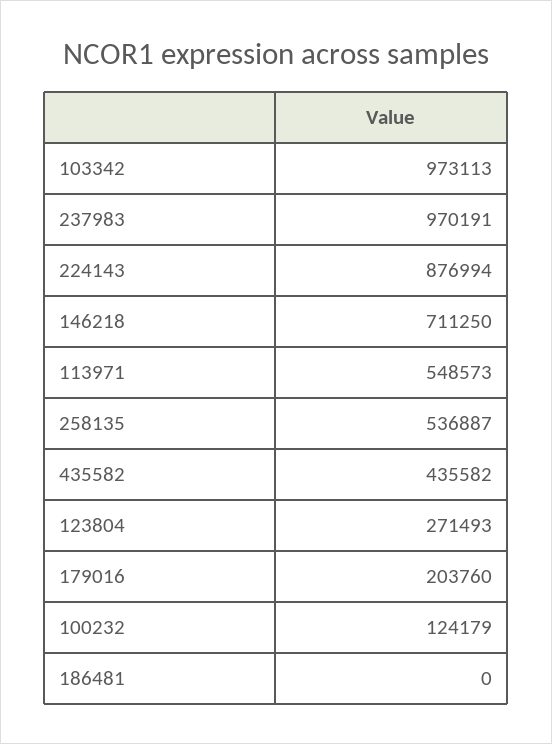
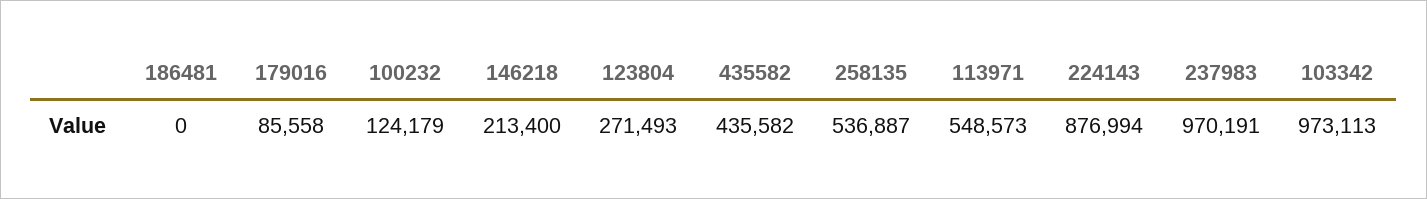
146218: 711250 -> 213400
179016: 203760 -> 85558

